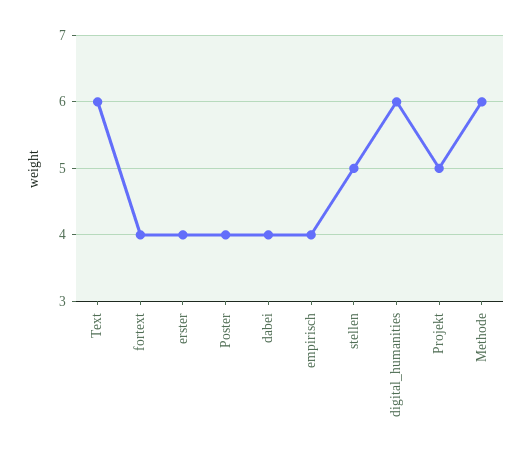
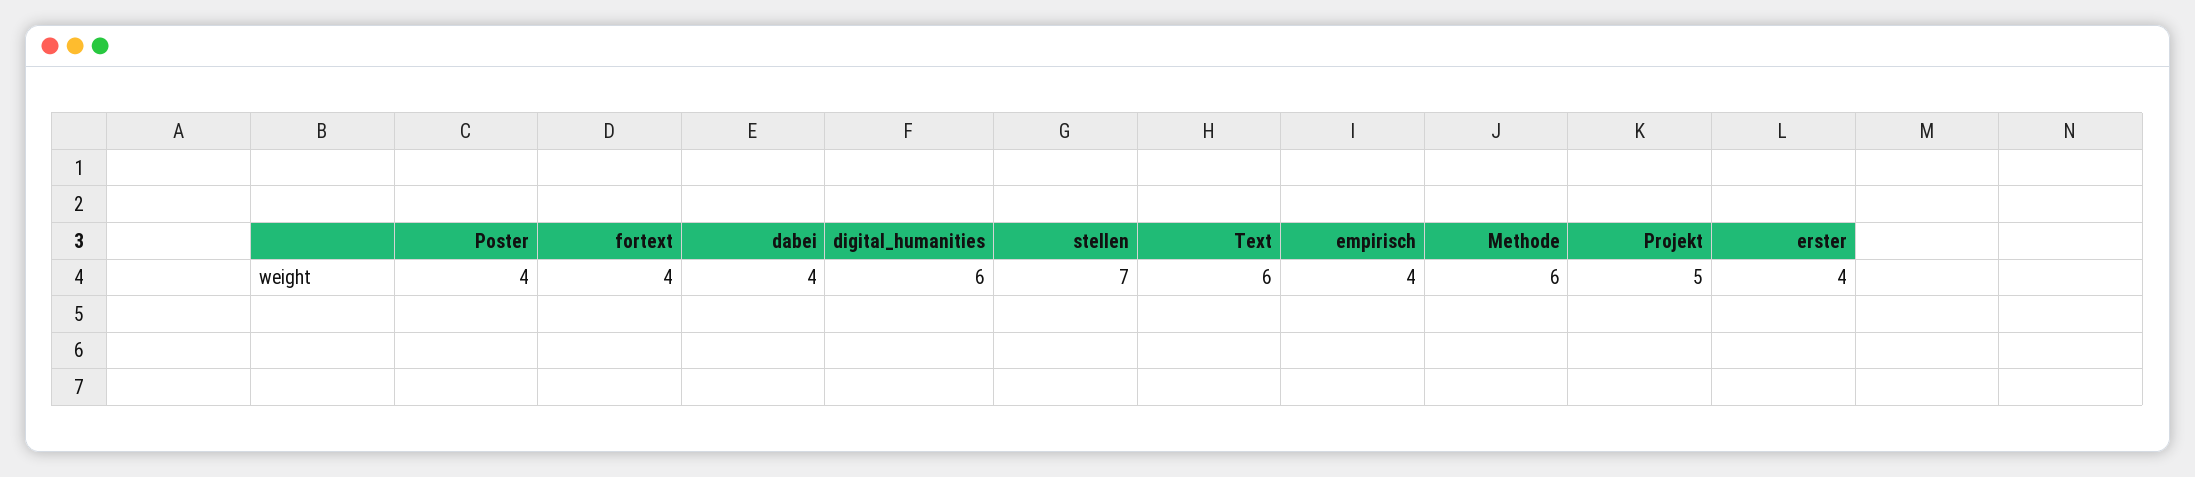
stellen: 5 -> 7

